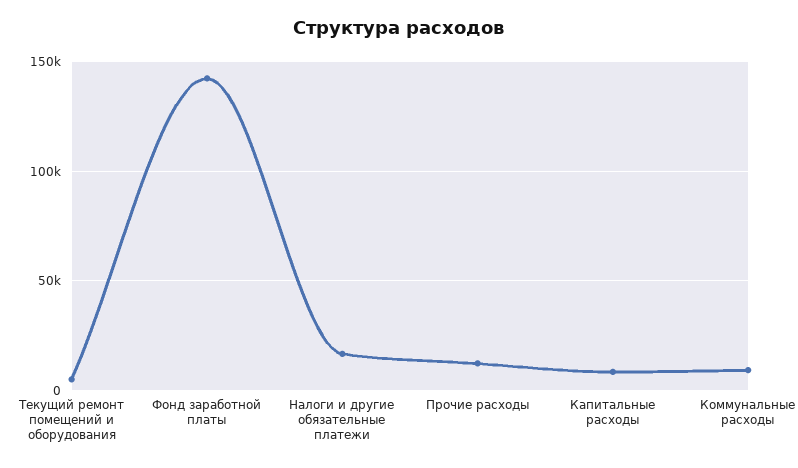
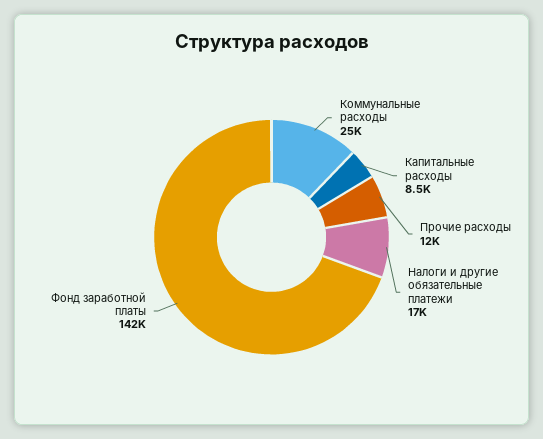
Текущий ремонт помещений и оборудования: 5000 -> none
Коммунальные расходы: 10000 -> 25000

